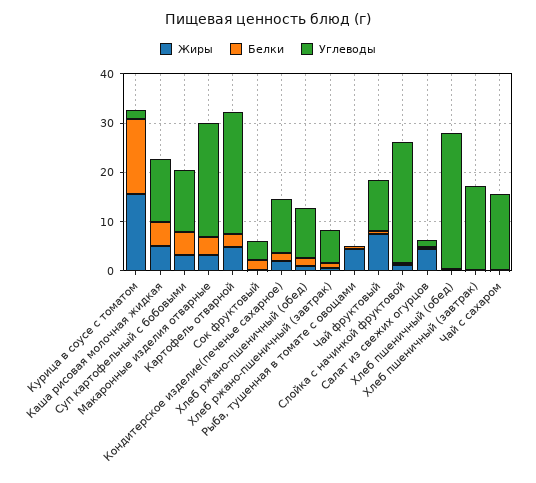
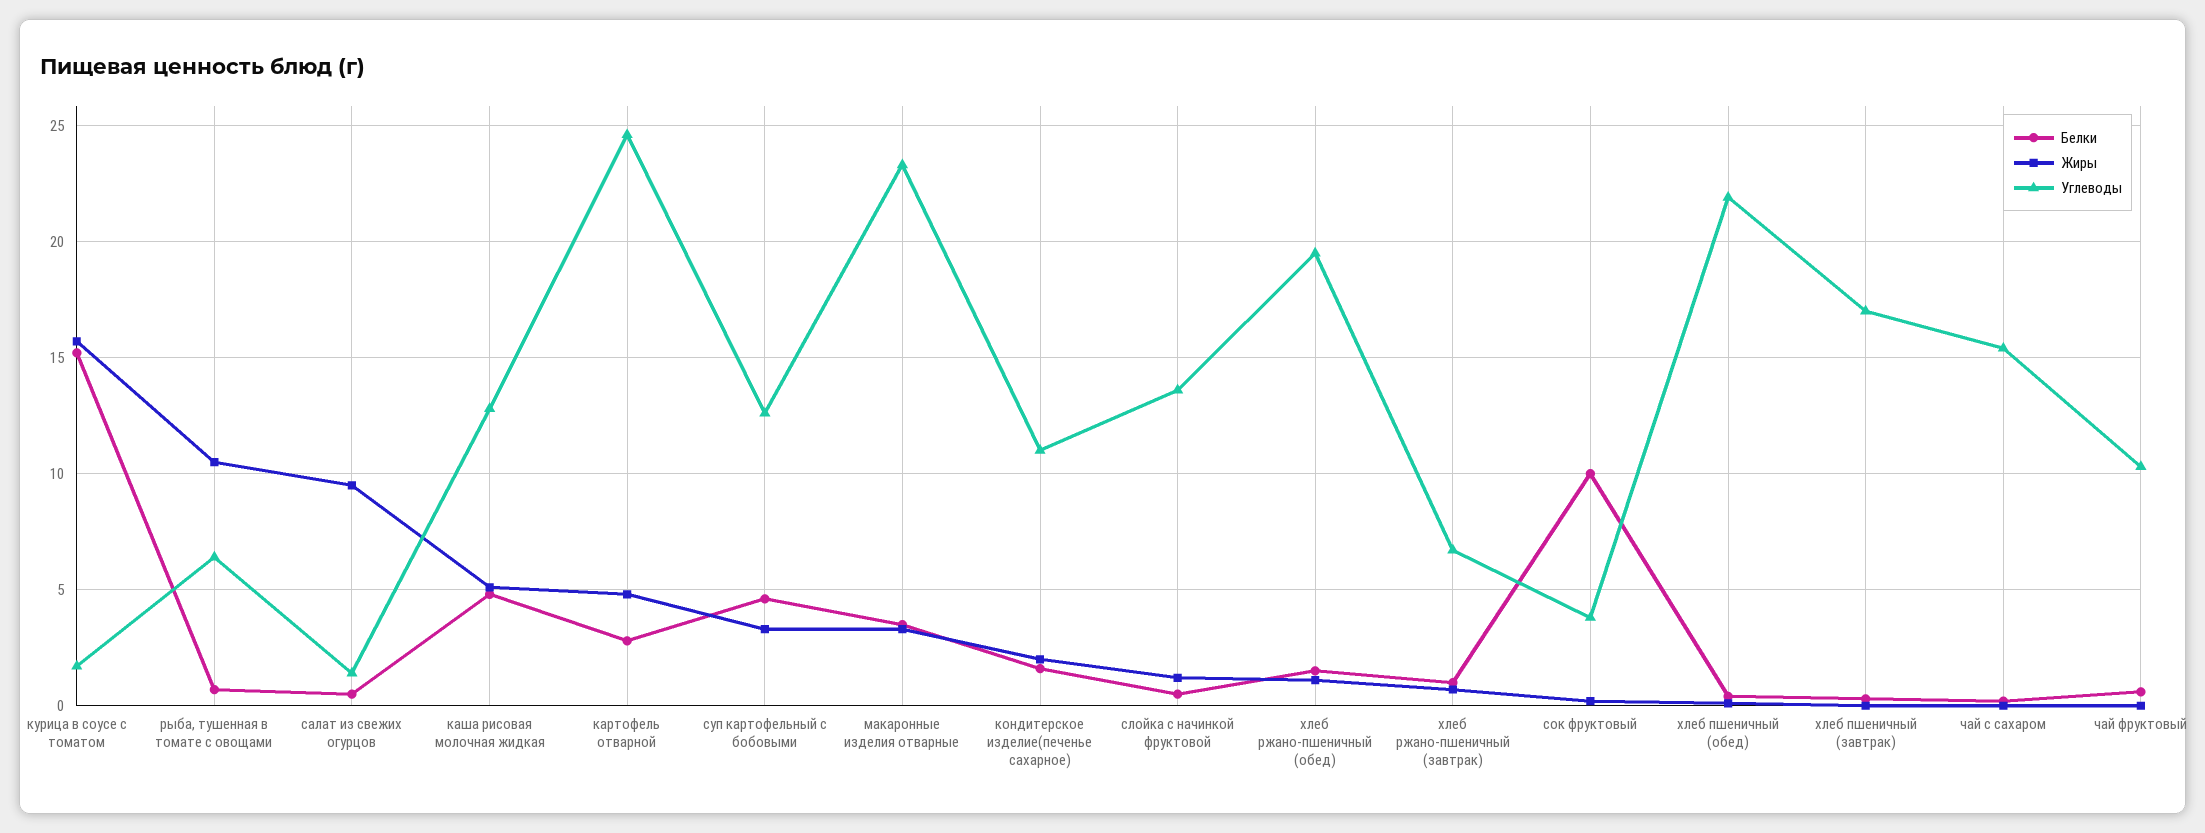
Белки, Сок фруктовый: 2 -> 10
Углеводы, Хлеб ржано-пшеничный (обед): 10 -> 19.5
Жиры, Рыба, тушенная в томате с овощами: 4 -> 10.5
Углеводы, Рыба, тушенная в томате с овощами: 0 -> 6.5
Жиры, Чай фруктовый: 8 -> 0
Углеводы, Слойка с начинкой фруктовой: 24 -> 13.5
Жиры, Салат из свежих огурцов: 4 -> 9.5
Углеводы, Хлеб пшеничный (обед): 28 -> 22

